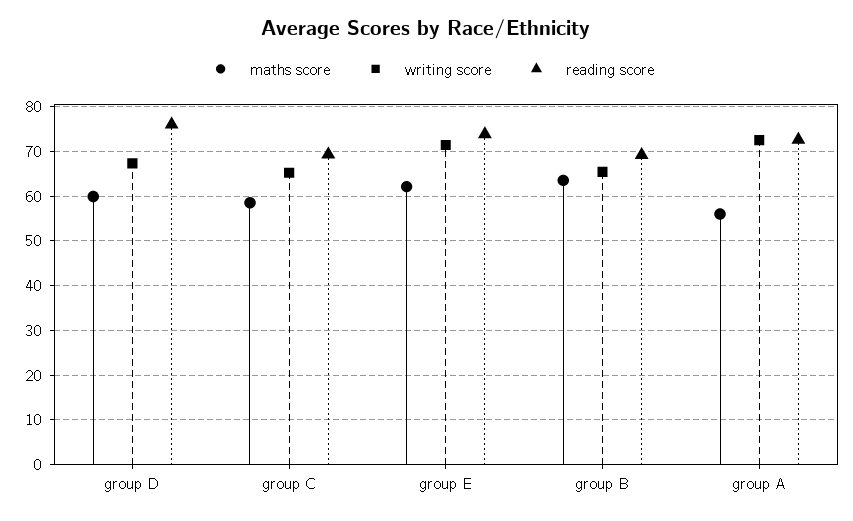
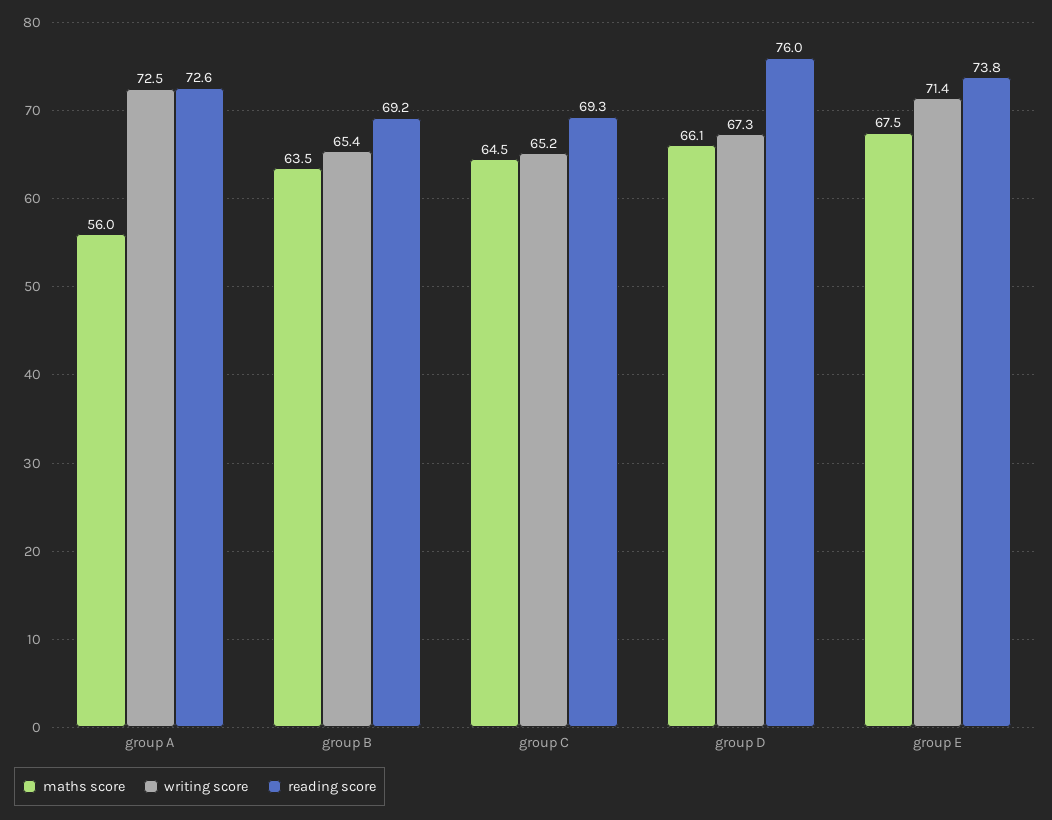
maths score, group D: 60 -> 66.1
maths score, group C: 58 -> 64.5
maths score, group E: 62 -> 67.5

